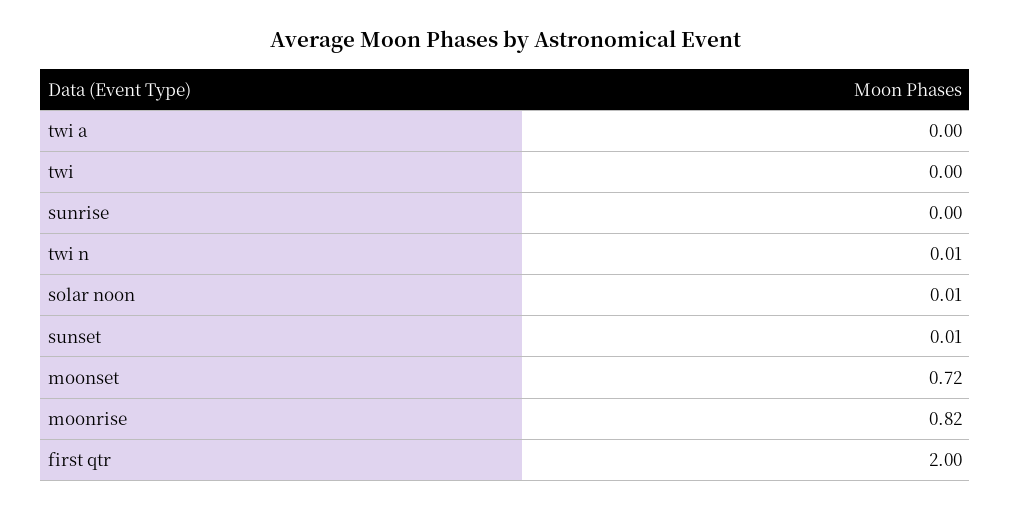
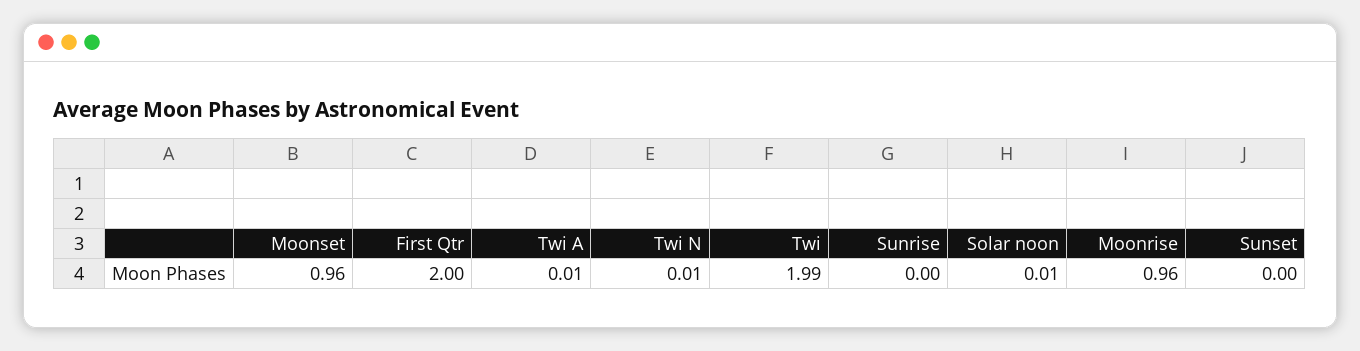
twi a: 0 -> 0.01
twi: 0 -> 1.99
sunset: 0.01 -> 0
moonset: 0.72 -> 0.96
moonrise: 0.82 -> 0.96

